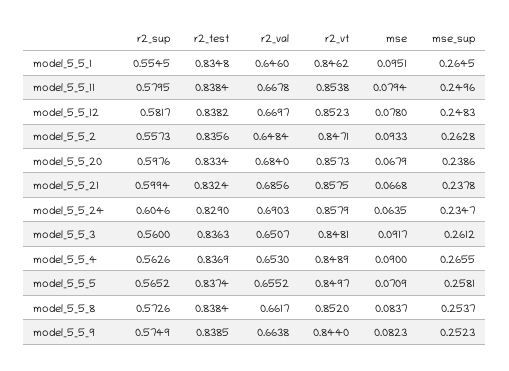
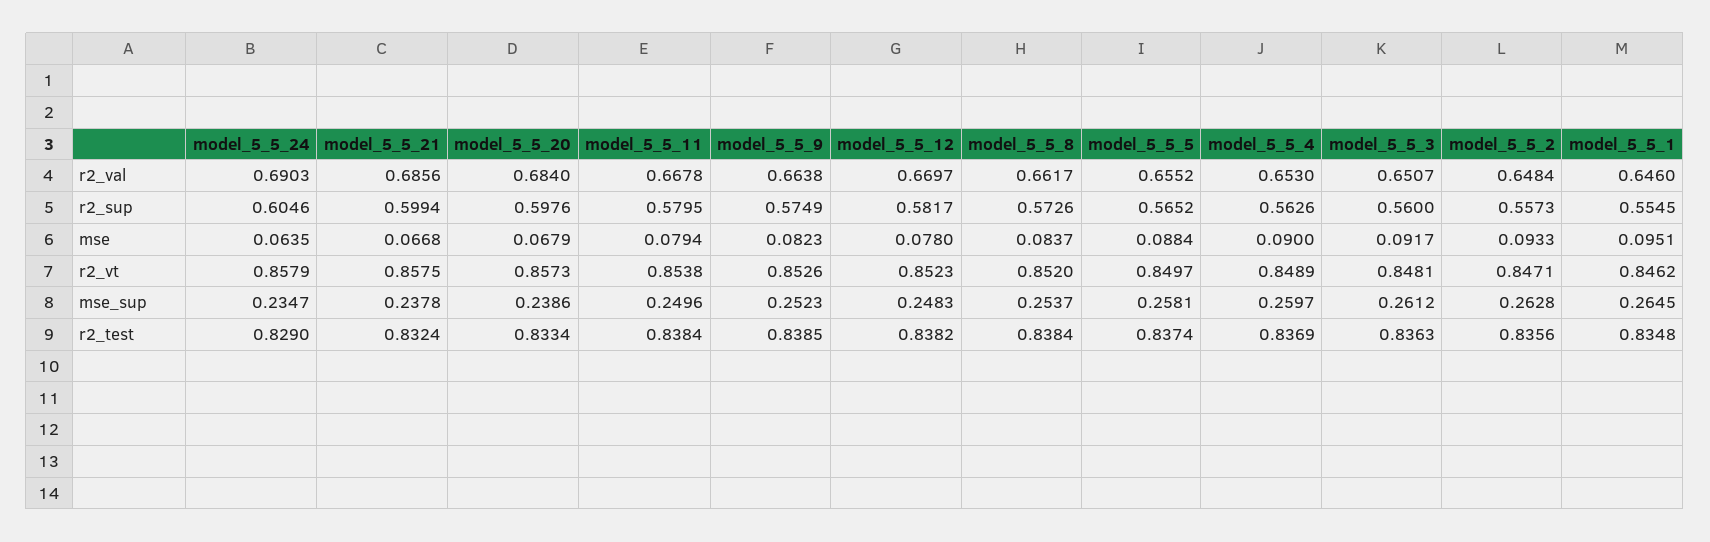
mse_sup, model_5_5_4: 0.2655 -> 0.2597
mse, model_5_5_5: 0.0709 -> 0.0884
r2_vt, model_5_5_9: 0.844 -> 0.8526

